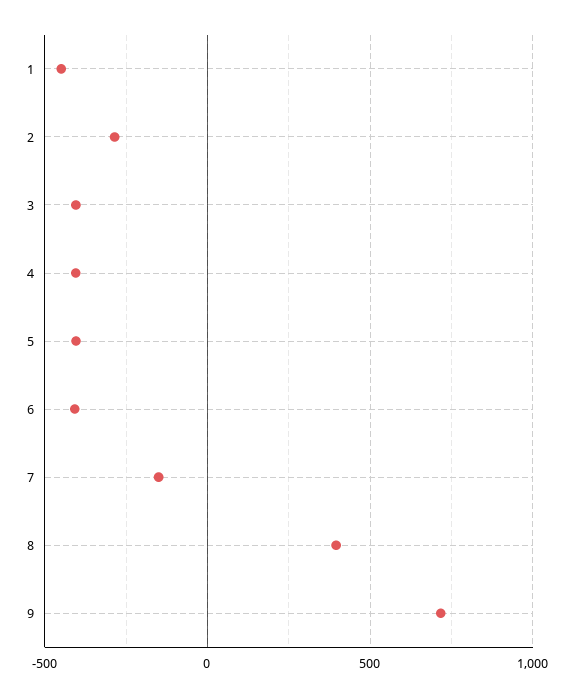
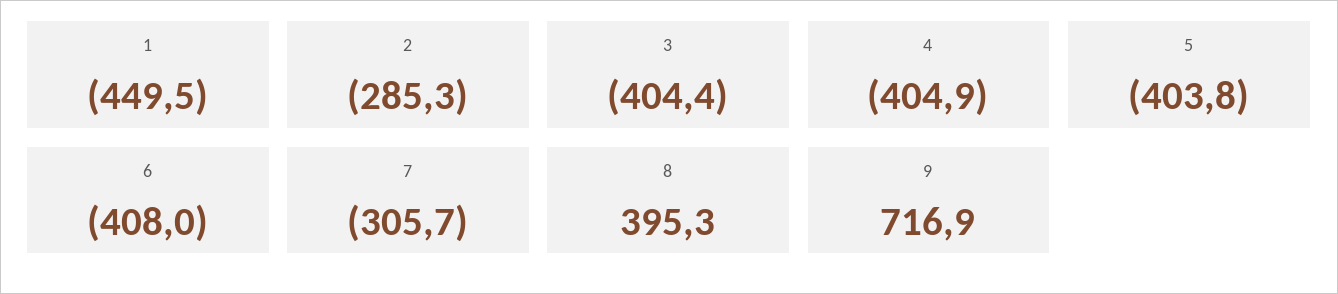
7: -150 -> -305.7

